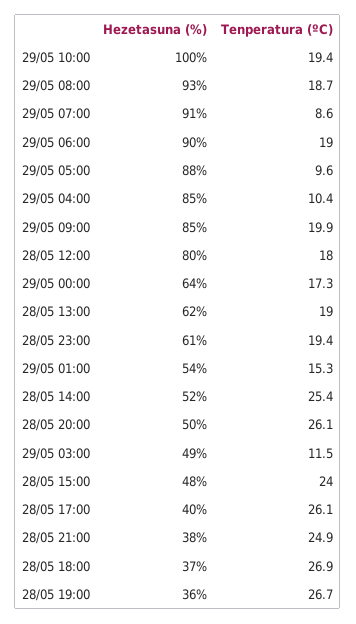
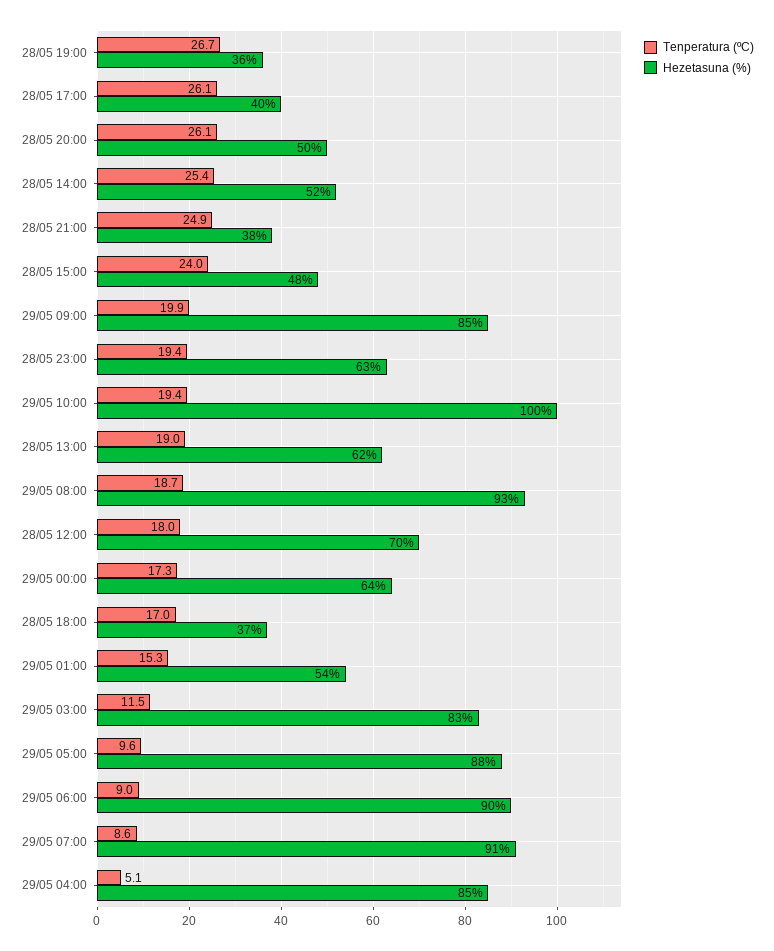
Tenperatura (ºC), 29/05 06:00: 19 -> 9
Tenperatura (ºC), 29/05 04:00: 10.4 -> 5.1
Hezetasuna (%), 28/05 12:00: 80 -> 70
Hezetasuna (%), 28/05 23:00: 61 -> 63
Hezetasuna (%), 29/05 03:00: 49 -> 83
Tenperatura (ºC), 28/05 18:00: 26.9 -> 17

